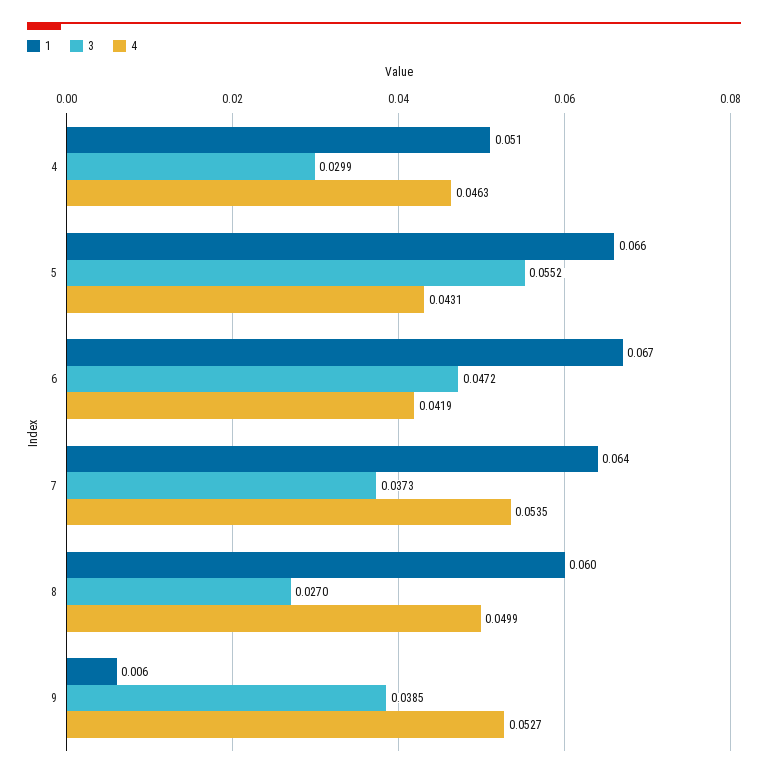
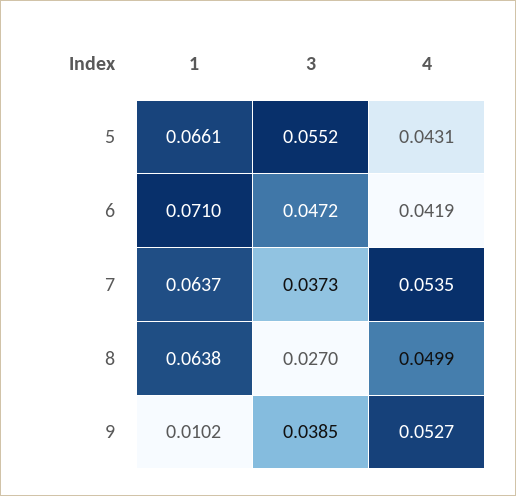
1, 4: 0.051 -> none
3, 4: 0.0299 -> none
4, 4: 0.0463 -> none
1, 6: 0.067 -> 0.071
1, 8: 0.06 -> 0.0638
1, 9: 0.006 -> 0.0102

